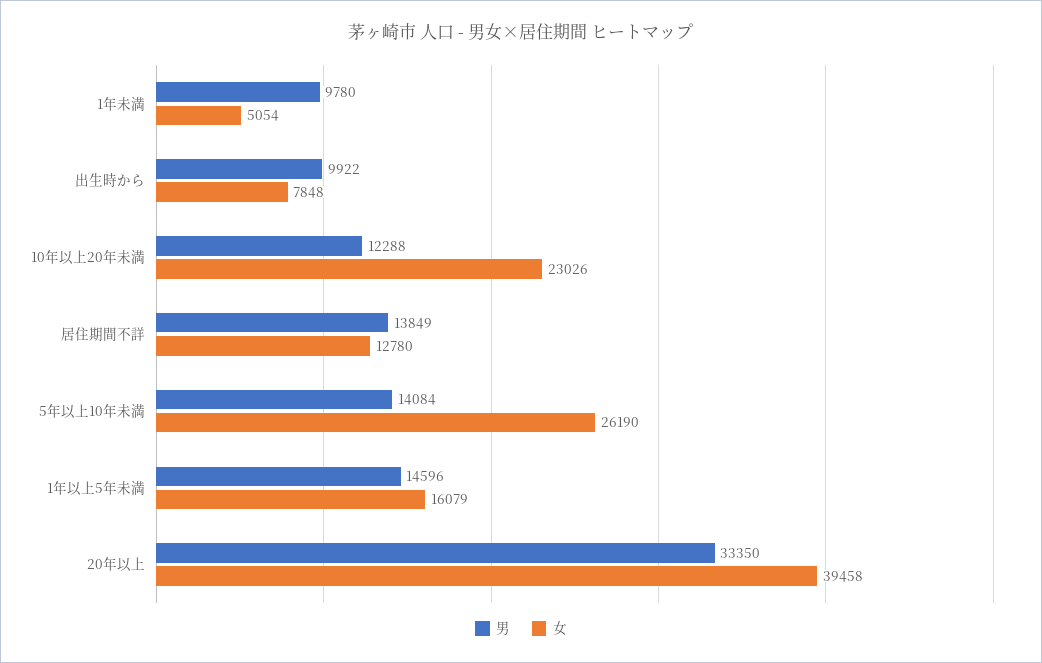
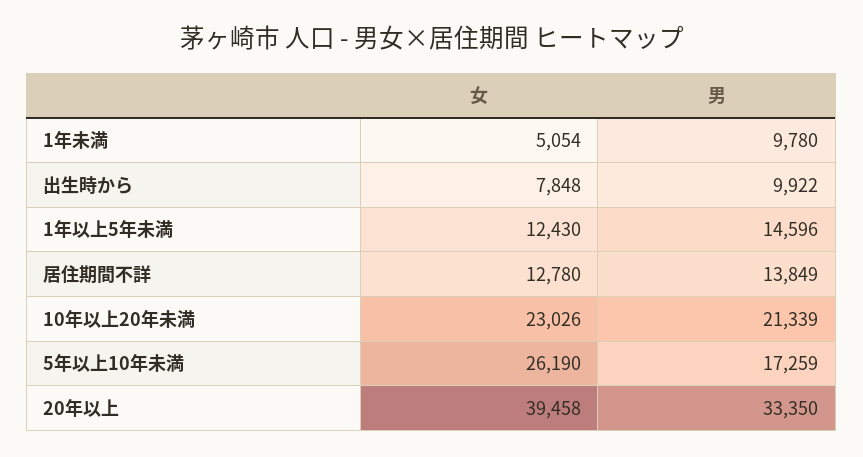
男, 10年以上20年未満: 12288 -> 21339
男, 5年以上10年未満: 14084 -> 17259
女, 1年以上5年未満: 16079 -> 12430

